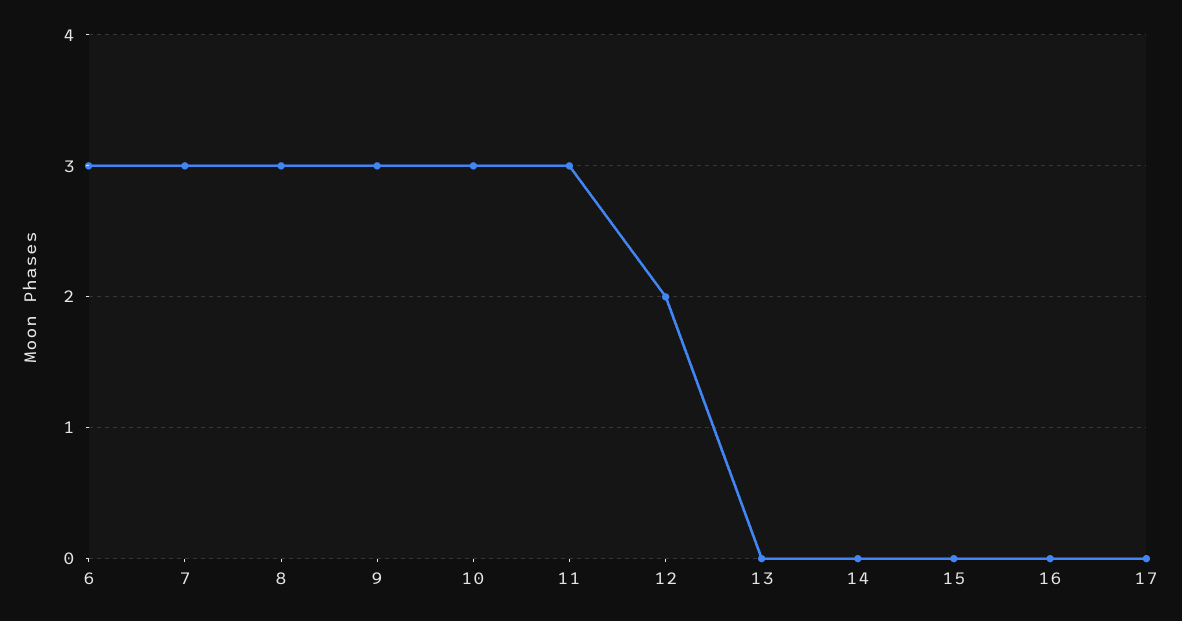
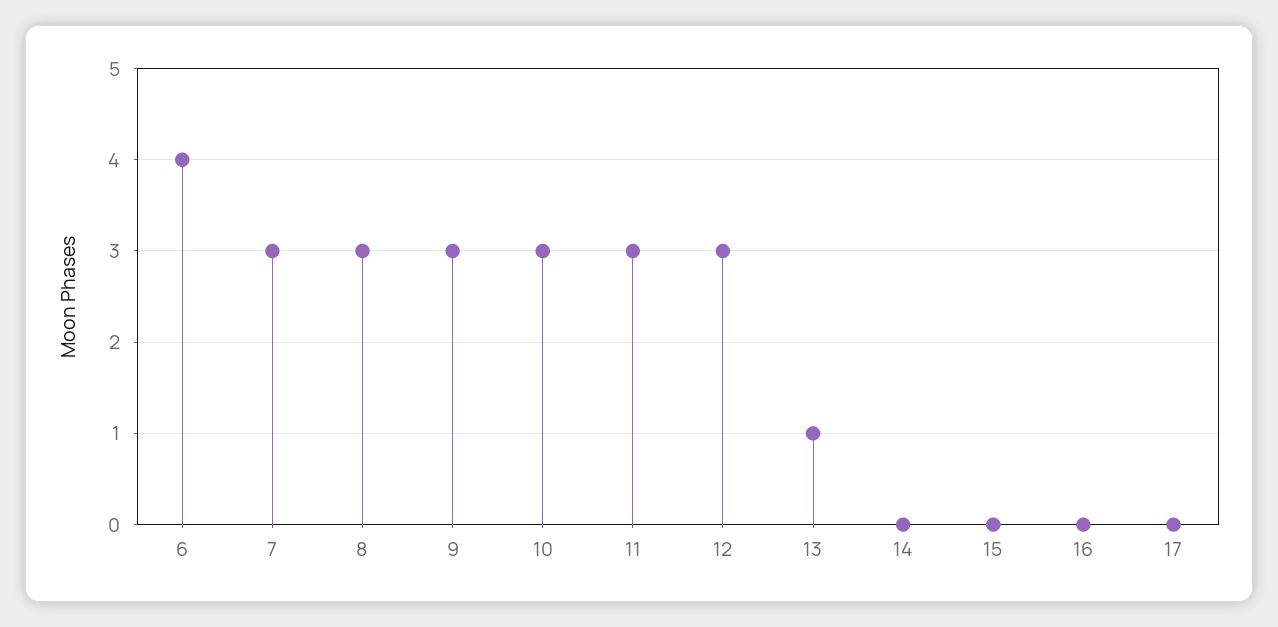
6: 3 -> 4
12: 2 -> 3
13: 0 -> 1

